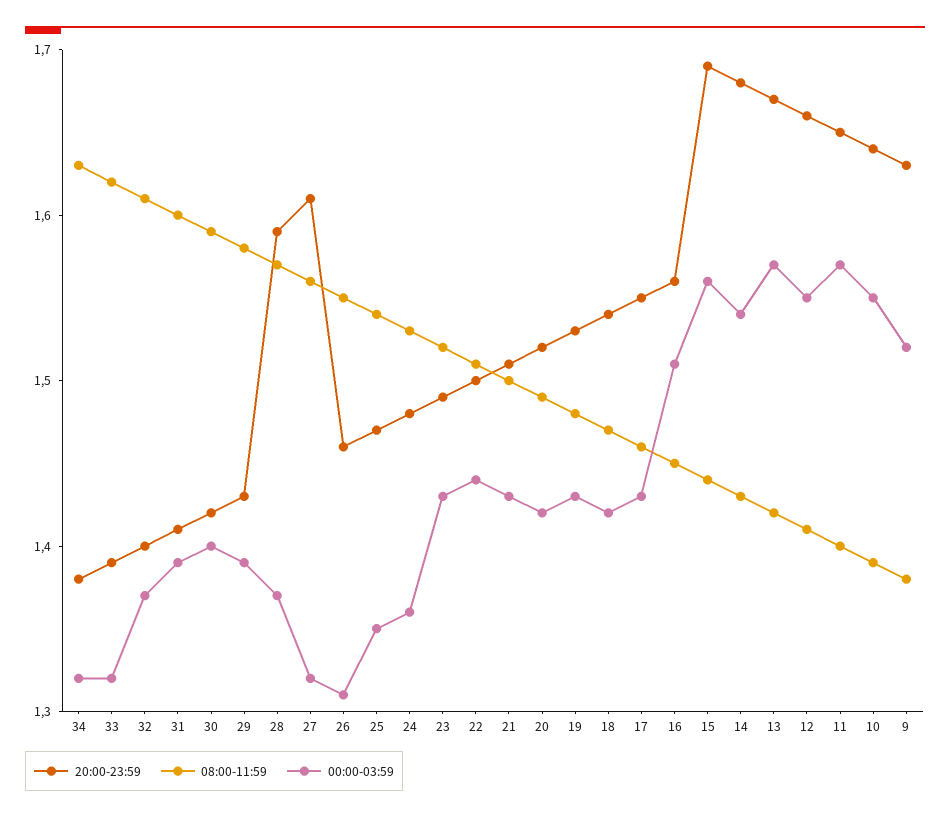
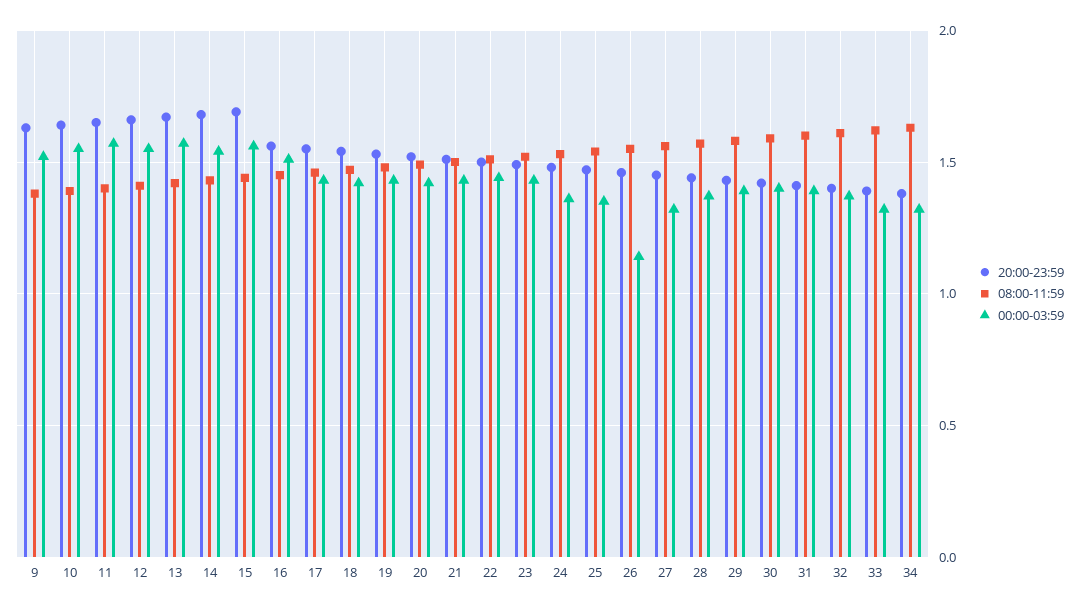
20:00-23:59, 28: 1.59 -> 1.45
20:00-23:59, 27: 1.61 -> 1.45
00:00-03:59, 26: 1.31 -> 1.15

